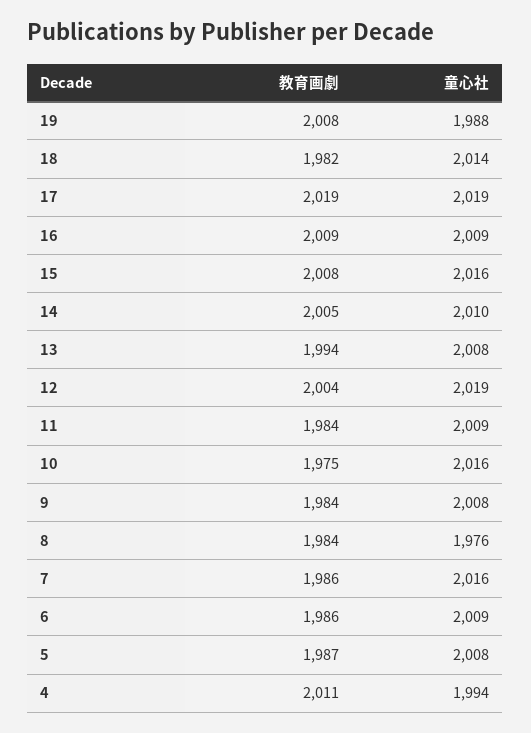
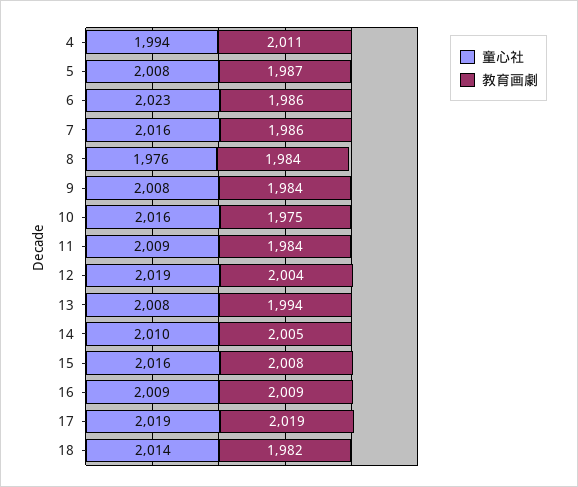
教育画劇, 19: 2008 -> none
童心社, 19: 1988 -> none
童心社, 6: 2009 -> 2023

